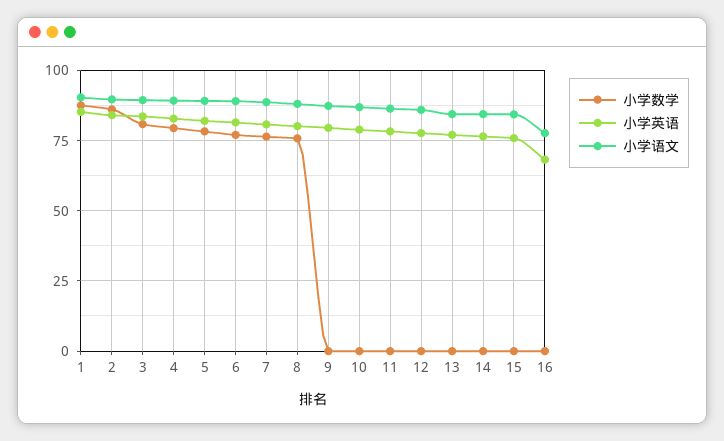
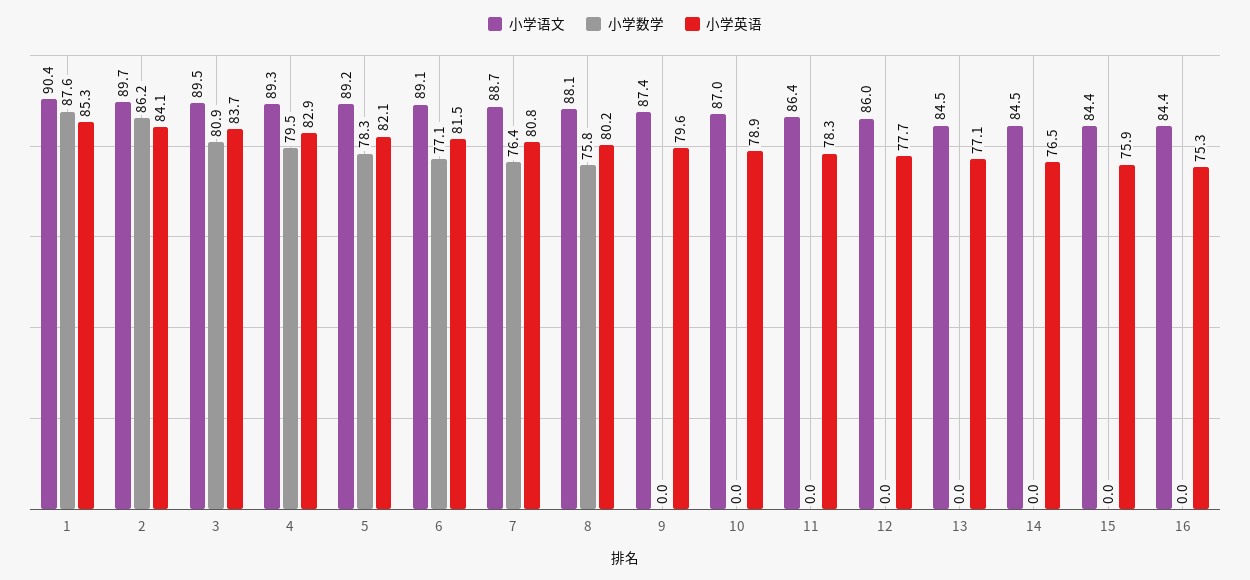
小学英语, 16: 67.5 -> 75.3
小学语文, 16: 77.5 -> 84.4

